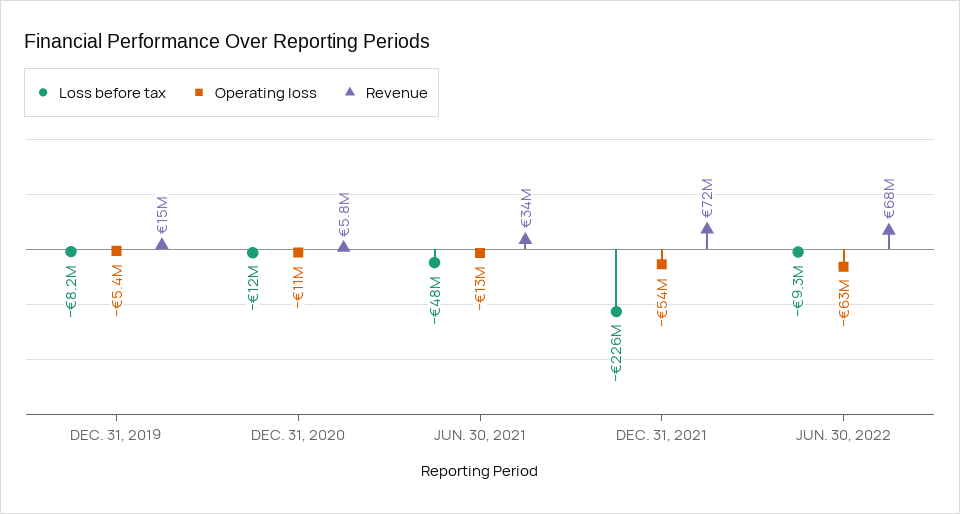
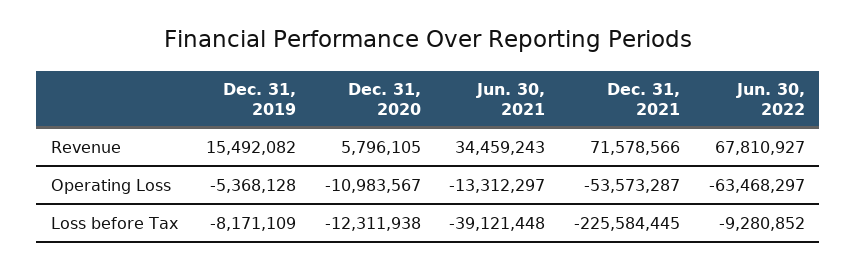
Loss before tax, JUN. 30, 2021: -48000000 -> -39121448

